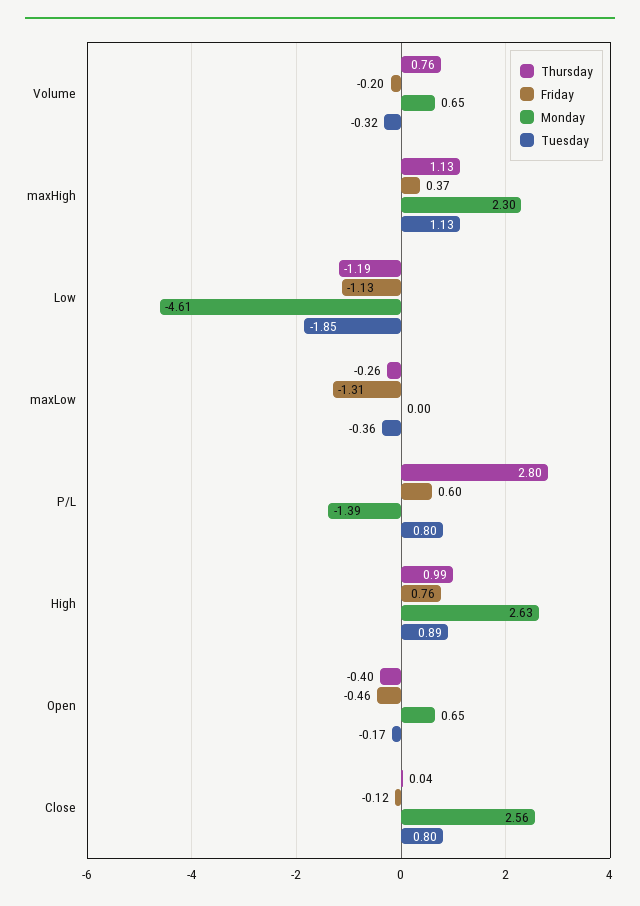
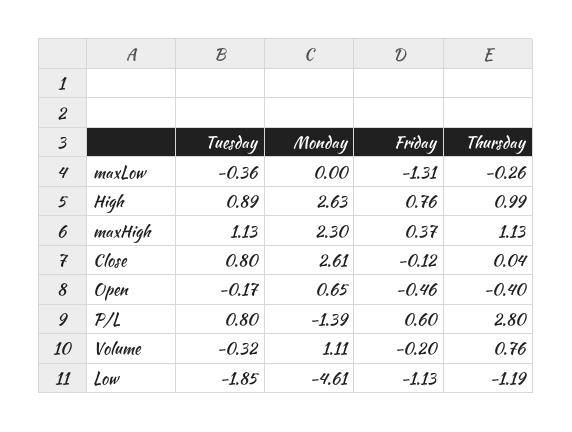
Monday, Volume: 0.65 -> 1.11
Monday, Close: 2.56 -> 2.61

